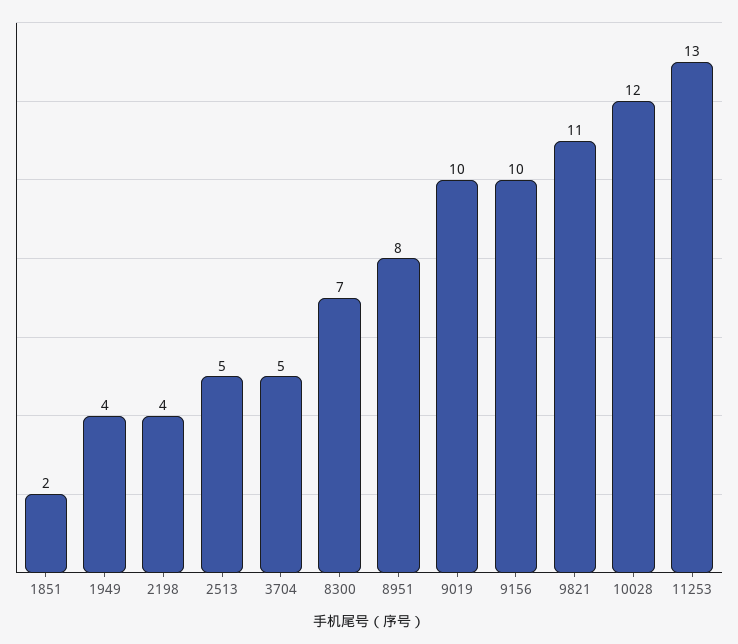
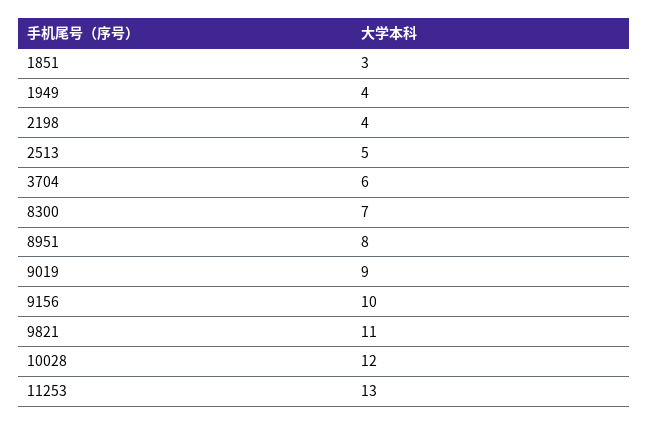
1851: 2 -> 3
3704: 5 -> 6
9019: 10 -> 9

